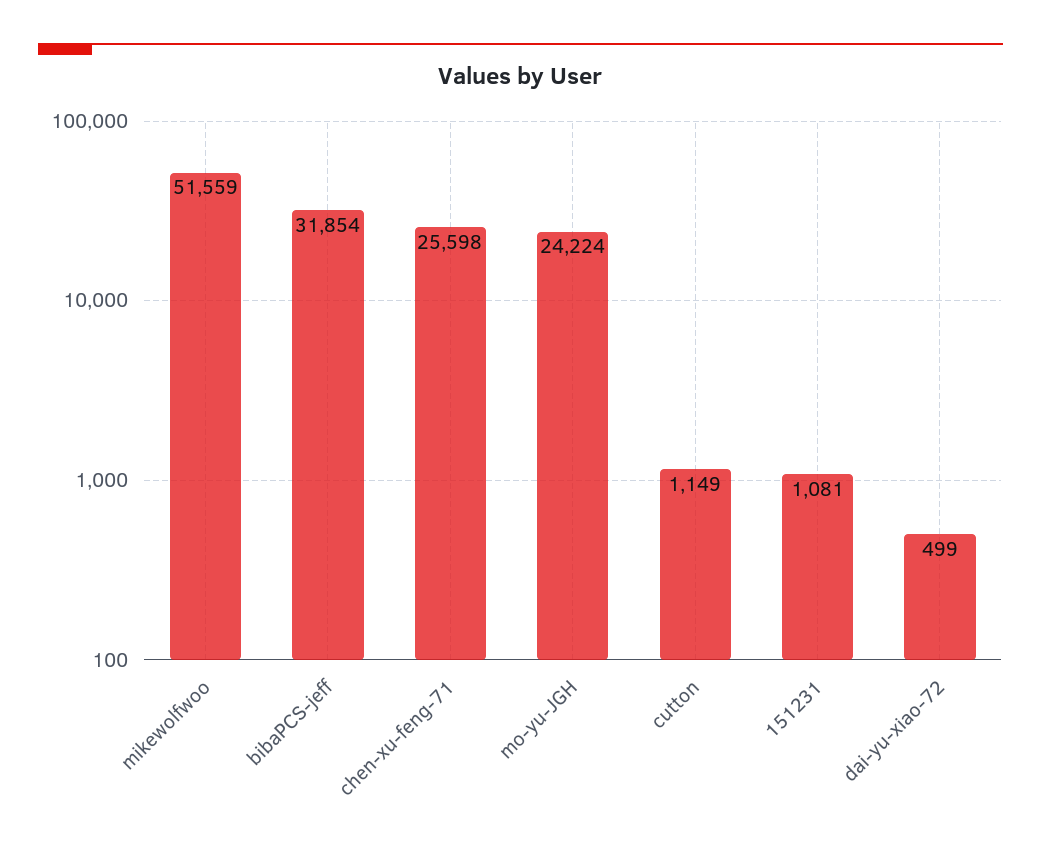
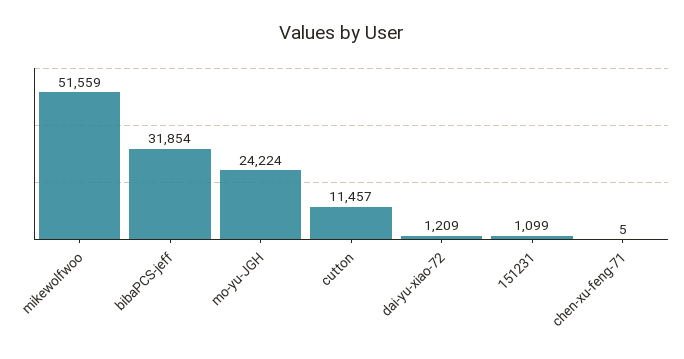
chen-xu-feng-71: 25598 -> 5
cutton: 1149 -> 11457
151231: 1081 -> 1099
dai-yu-xiao-72: 499 -> 1209

